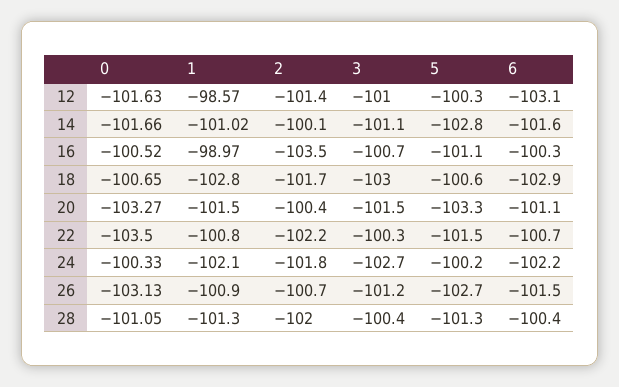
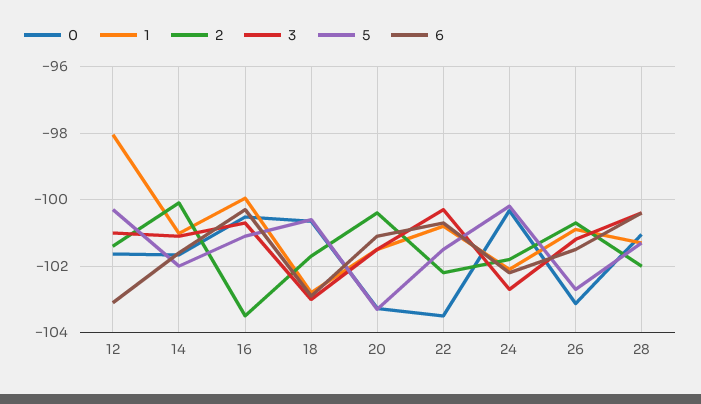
1, 12: -98.57 -> -98
5, 14: -102.8 -> -102
1, 16: -98.97 -> -100

